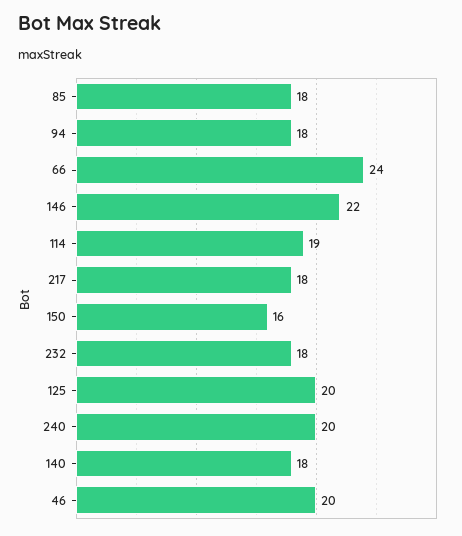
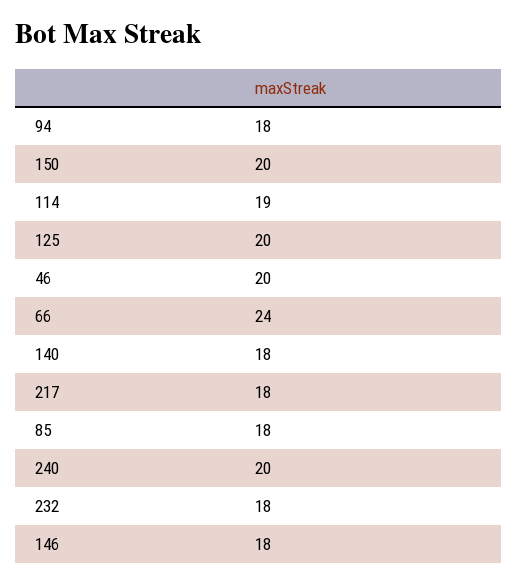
146: 22 -> 18
150: 16 -> 20

